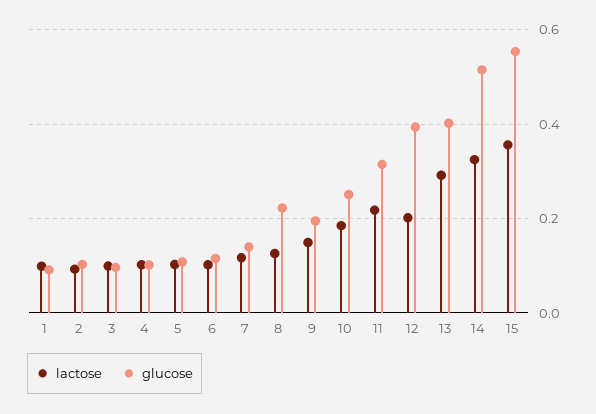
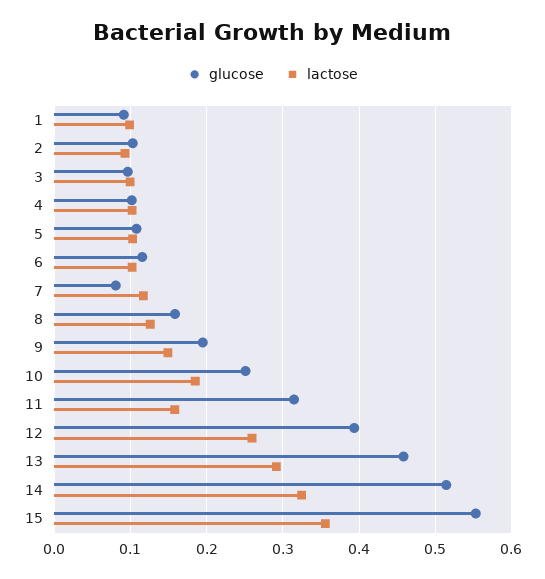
glucose, 7: 0.14 -> 0.08
glucose, 8: 0.22 -> 0.16
lactose, 11: 0.22 -> 0.16
lactose, 12: 0.2 -> 0.26
glucose, 13: 0.4 -> 0.46

